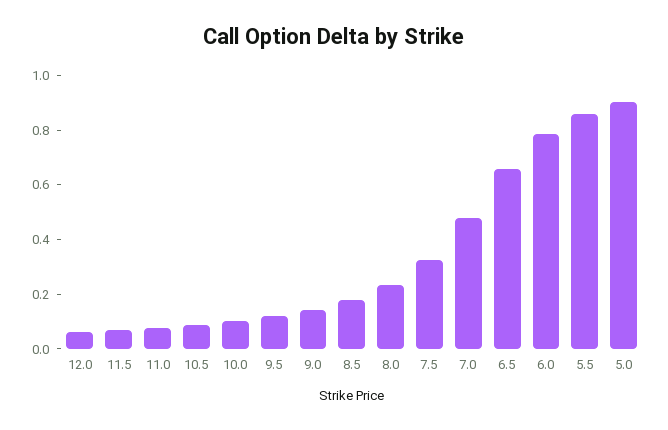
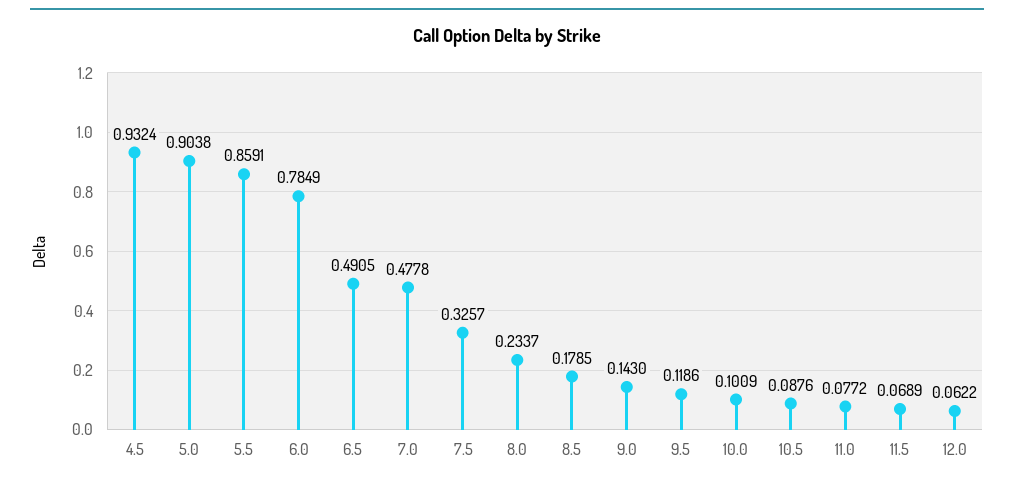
6.5: 0.65 -> 0.4905
4.5: none -> 0.9324

